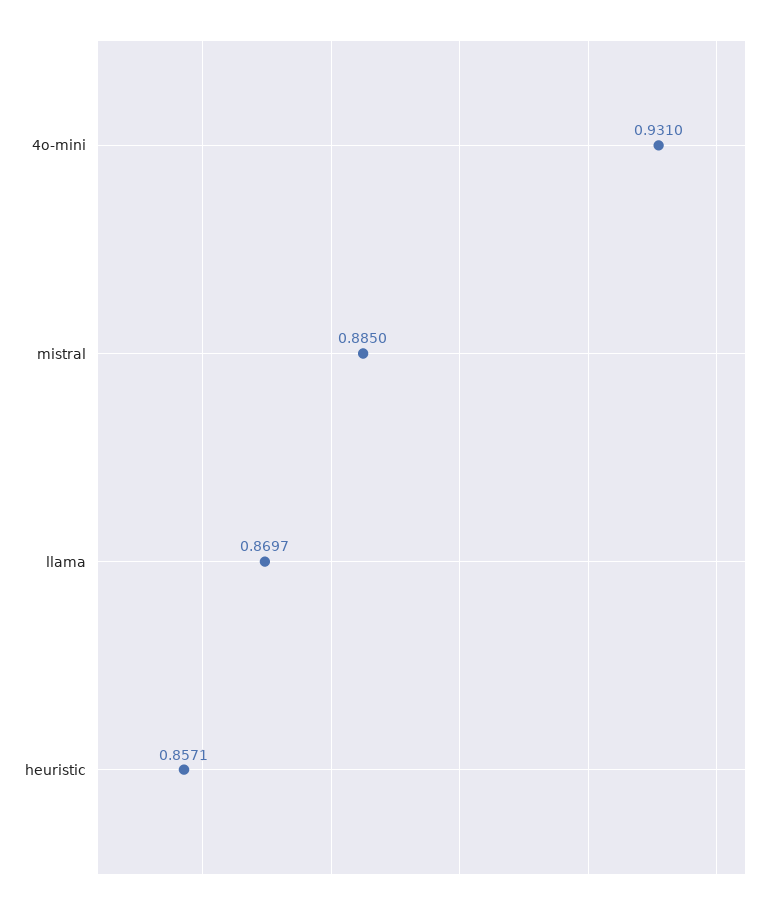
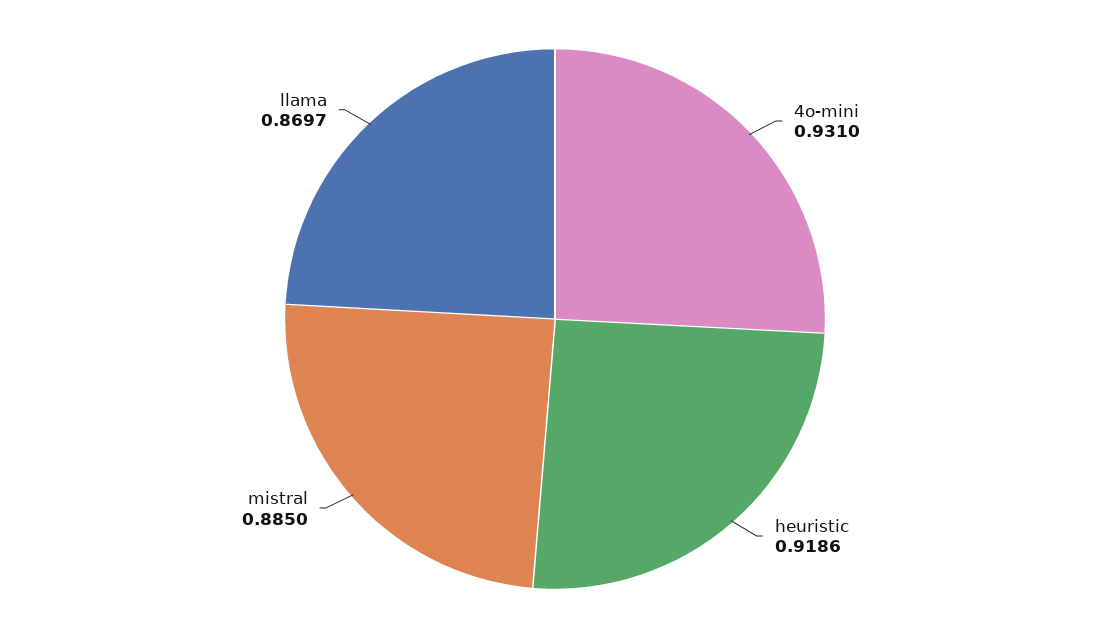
heuristic: 0.8571 -> 0.9186

